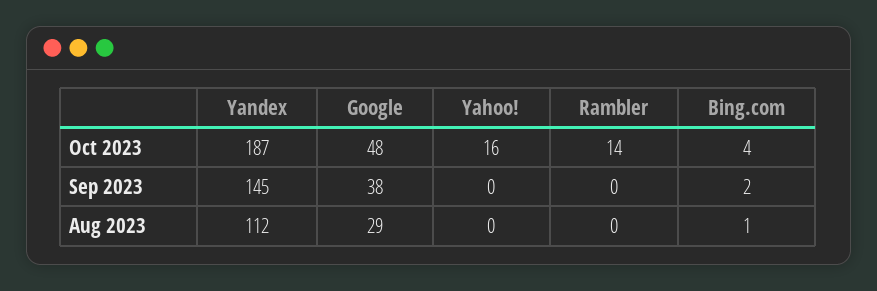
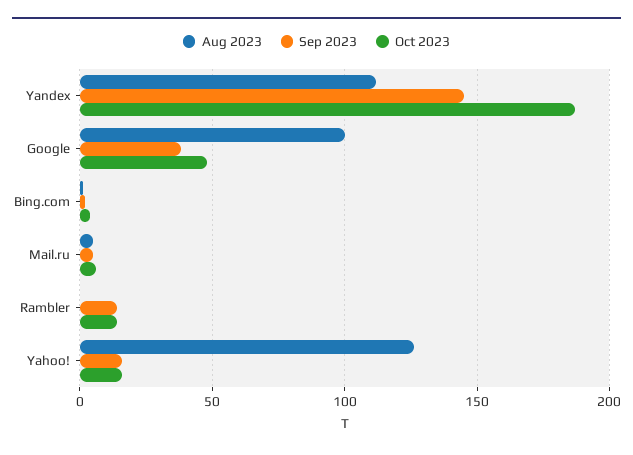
Sep 2023, Yahoo!: 0 -> 15
Sep 2023, Rambler: 0 -> 15
Aug 2023, Google: 29 -> 100
Aug 2023, Yahoo!: 0 -> 125
Aug 2023, Mail.ru: none -> 5
Sep 2023, Mail.ru: none -> 5
Oct 2023, Mail.ru: none -> 5

